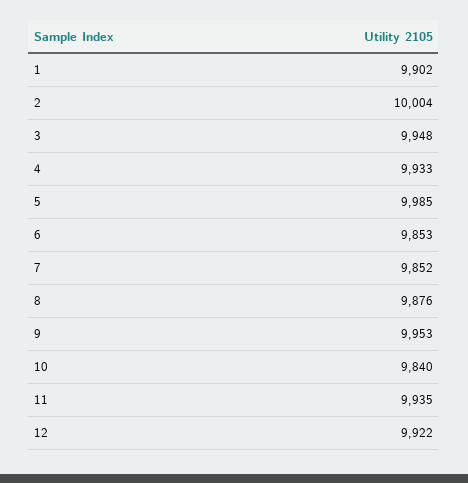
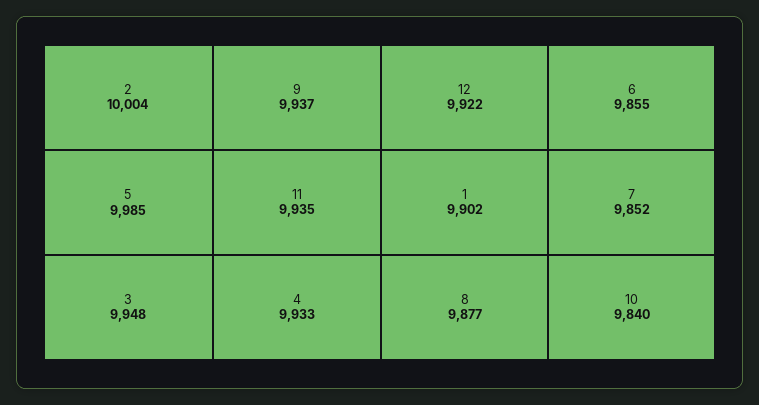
6: 9853 -> 9855
8: 9876 -> 9877
9: 9953 -> 9937

